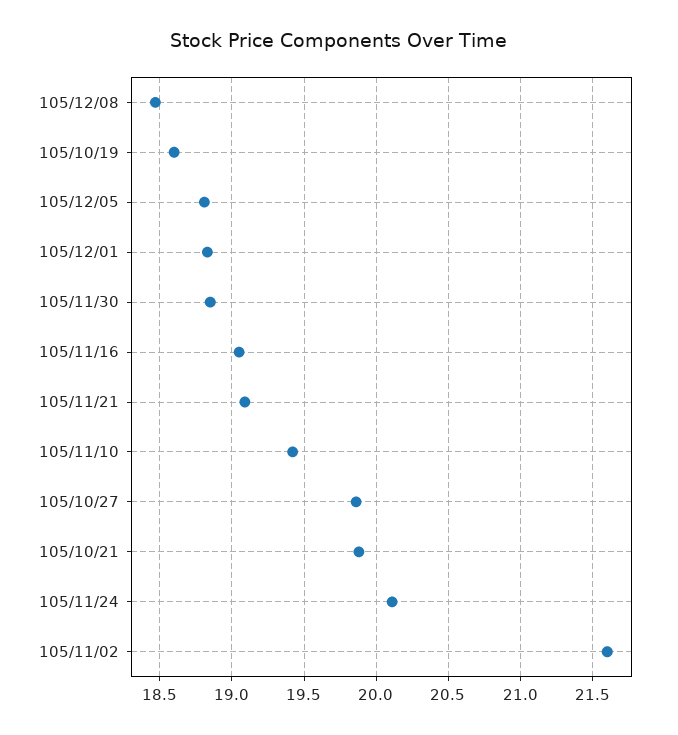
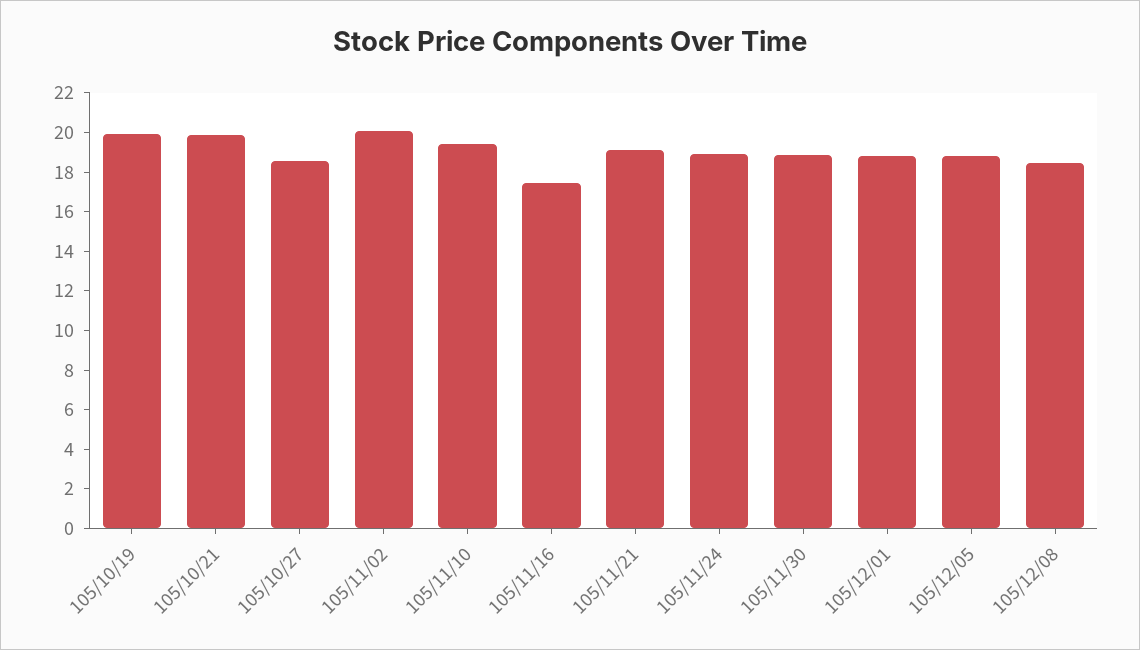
105/10/19: 18.6 -> 20
105/11/16: 19.05 -> 17.5
105/10/27: 19.85 -> 18.5
105/11/24: 20.1 -> 19
105/11/02: 21.6 -> 20

